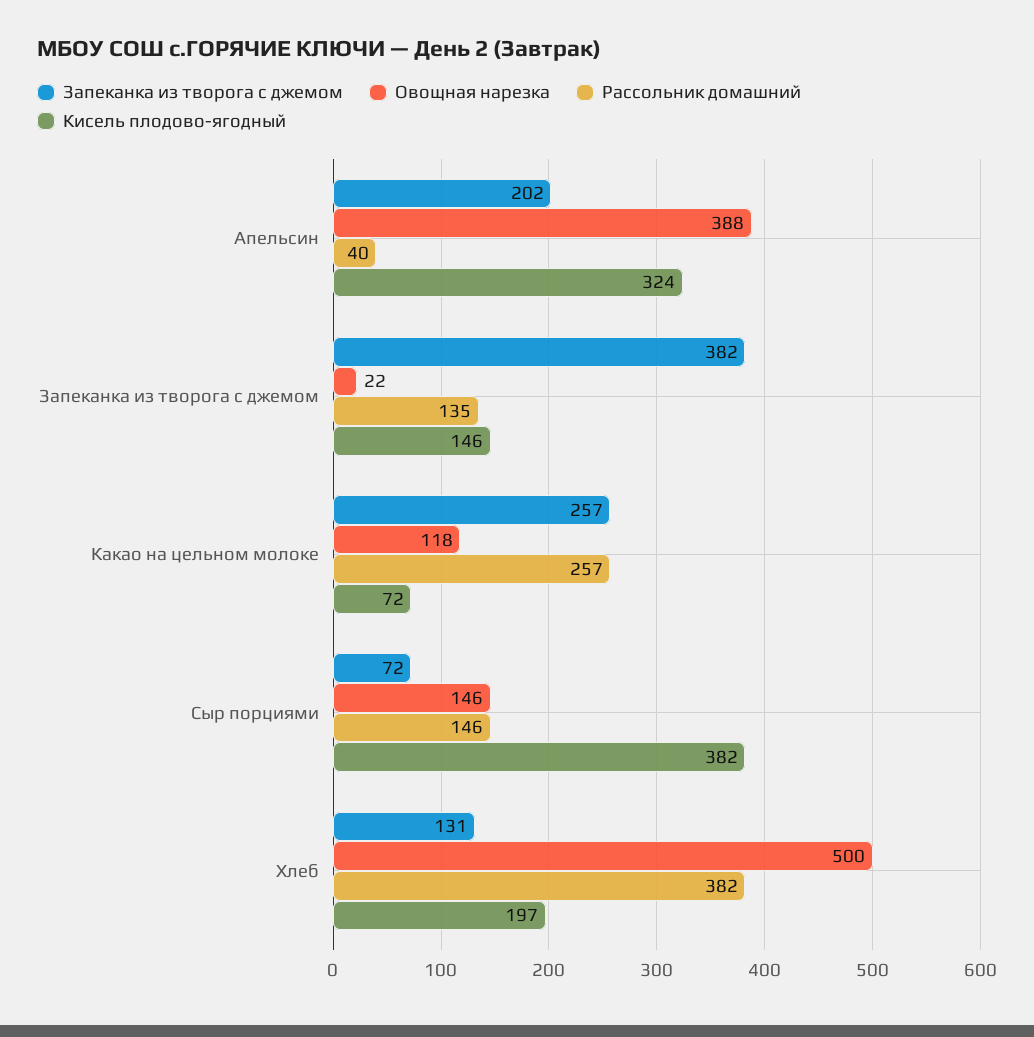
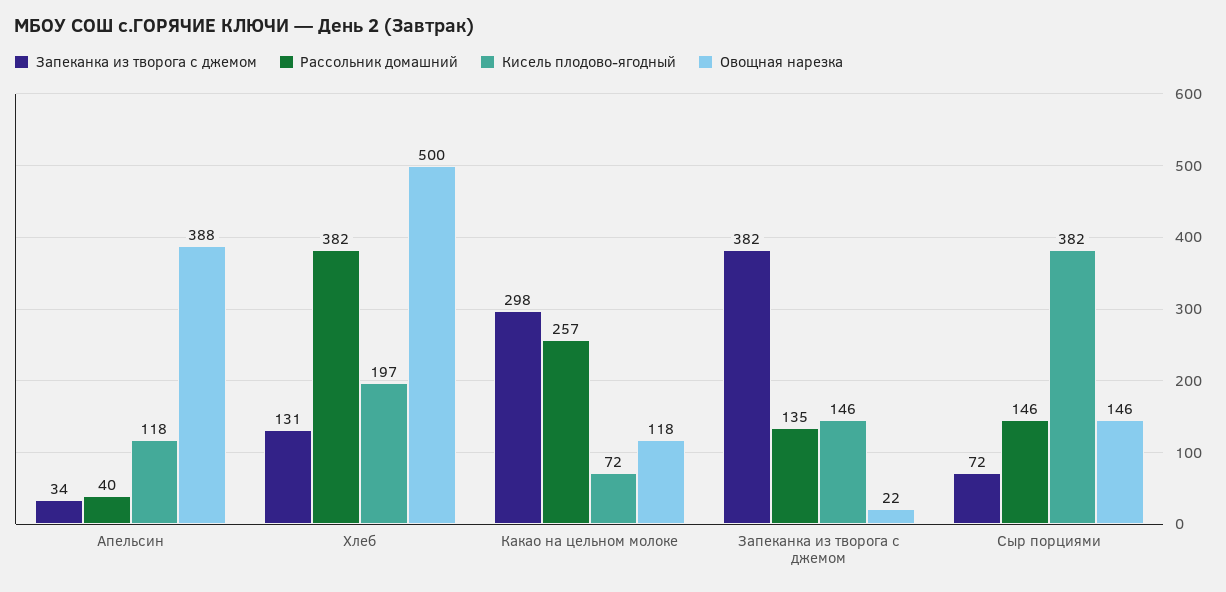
Запеканка из творога с джемом, Апельсин: 202 -> 34
Кисель плодово-ягодный, Апельсин: 324 -> 118
Запеканка из творога с джемом, Какао на цельном молоке: 257 -> 298

